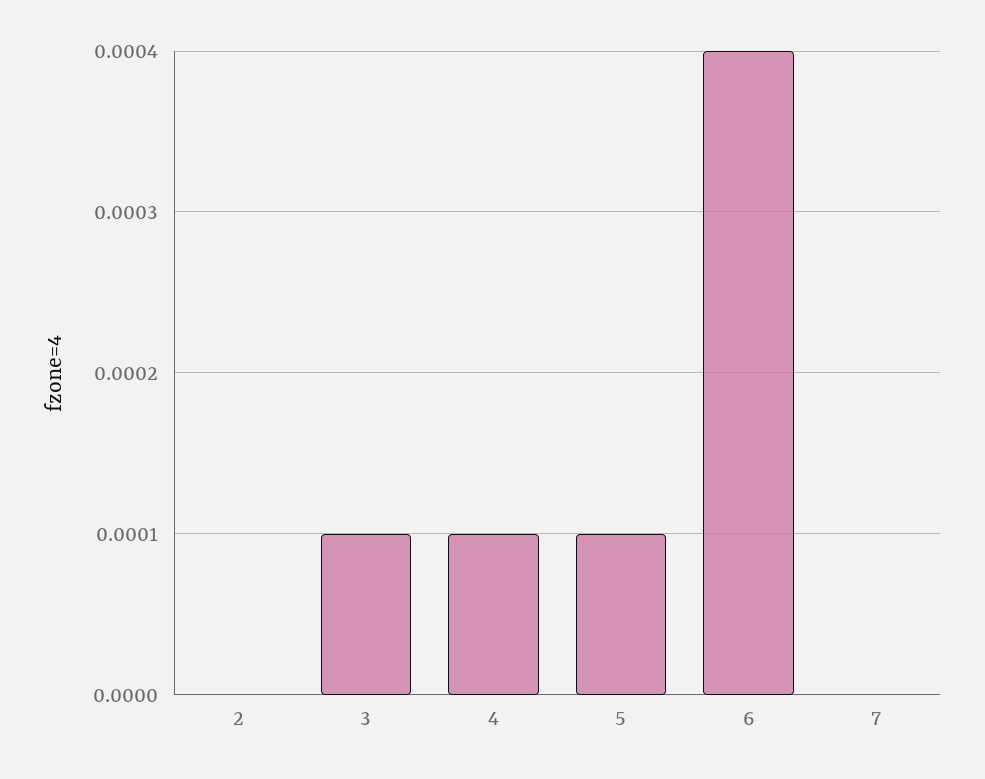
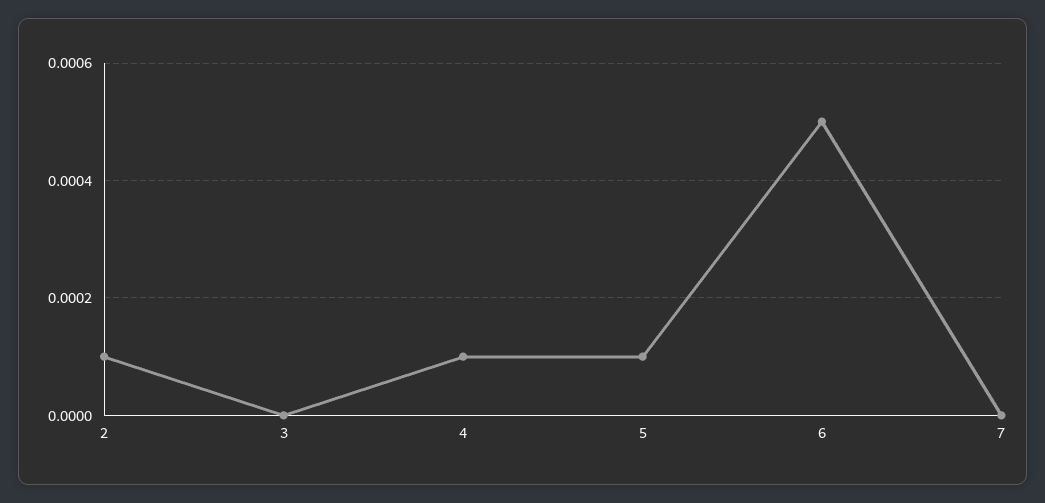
2: 0 -> 0.0001
3: 0.0001 -> 0
6: 0.0004 -> 0.0005

